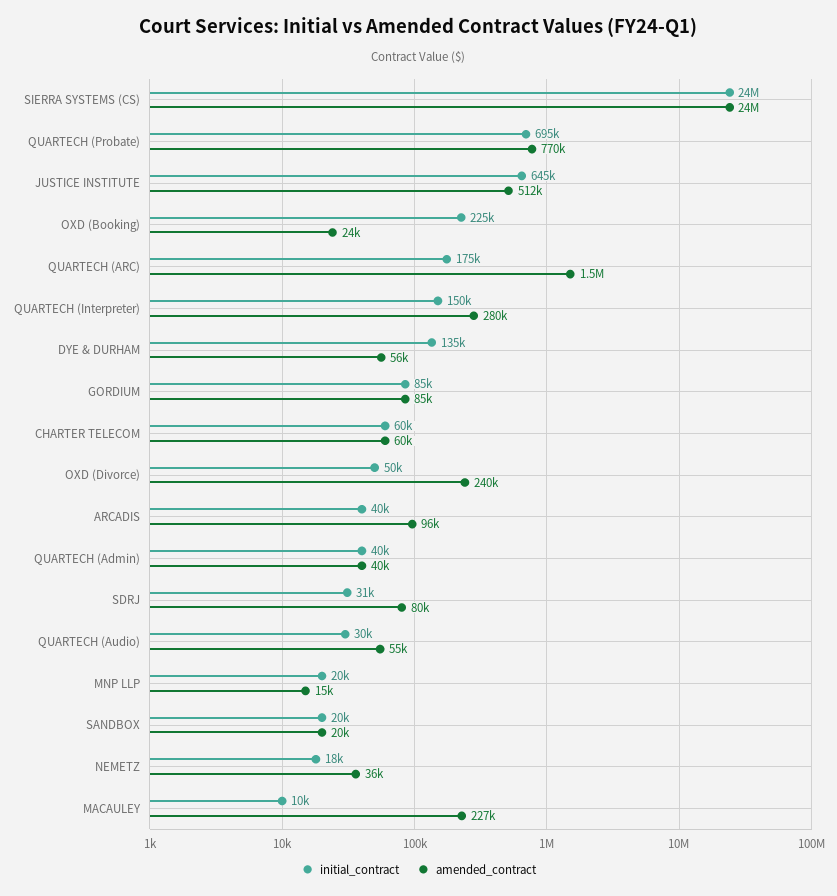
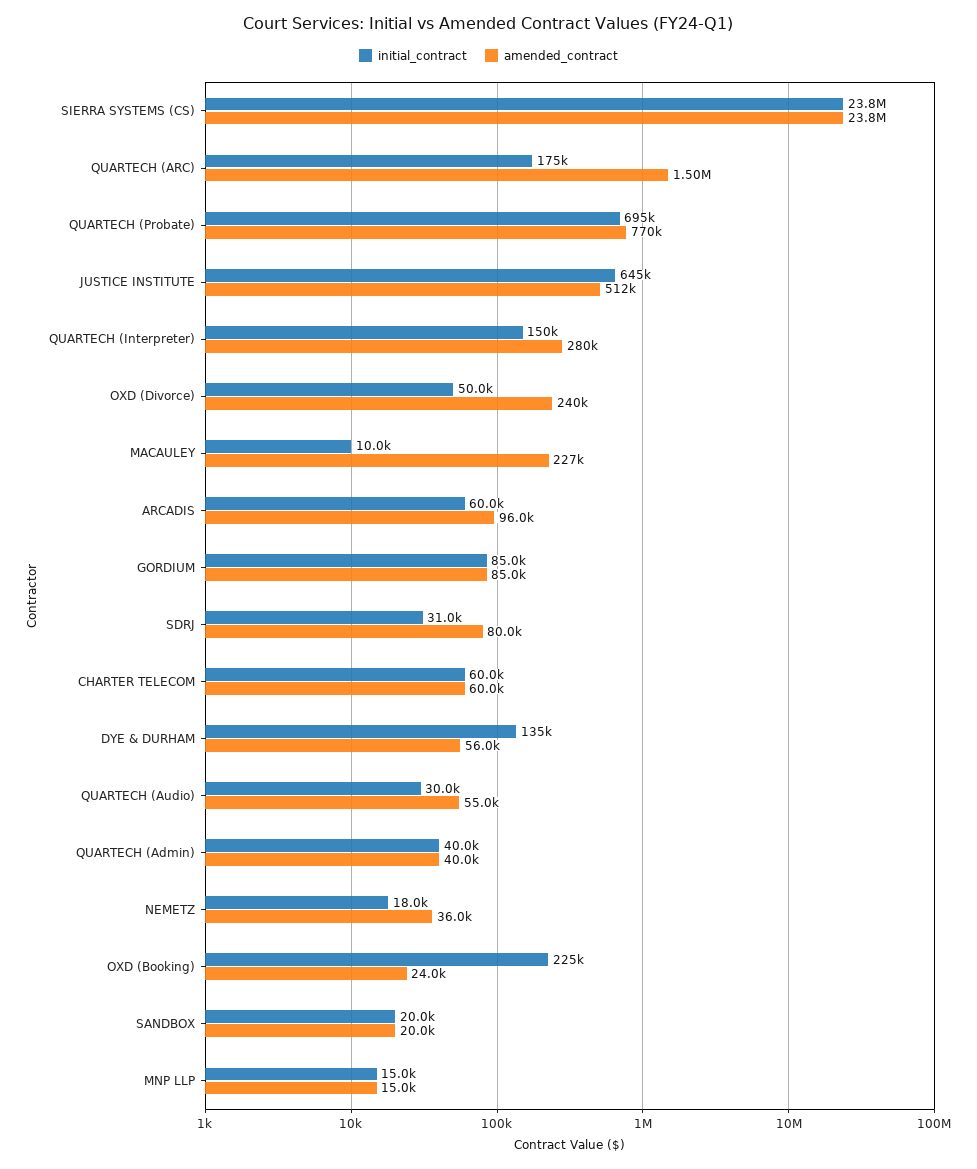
initial_contract, ARCADIS: 40000 -> 60000
initial_contract, MNP LLP: 20000 -> 15000

